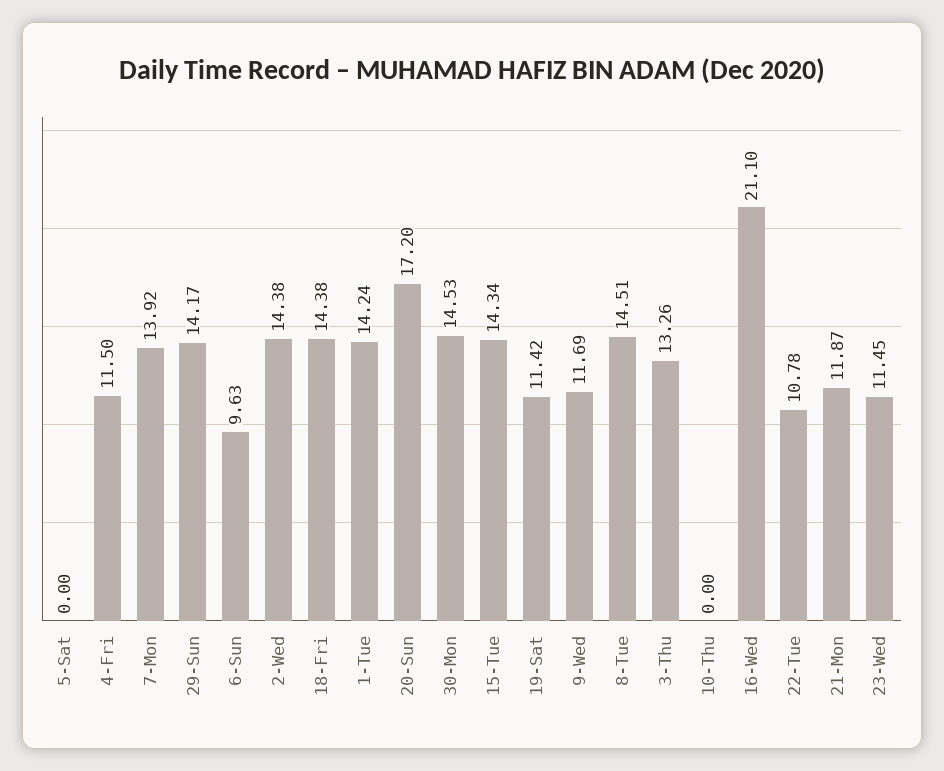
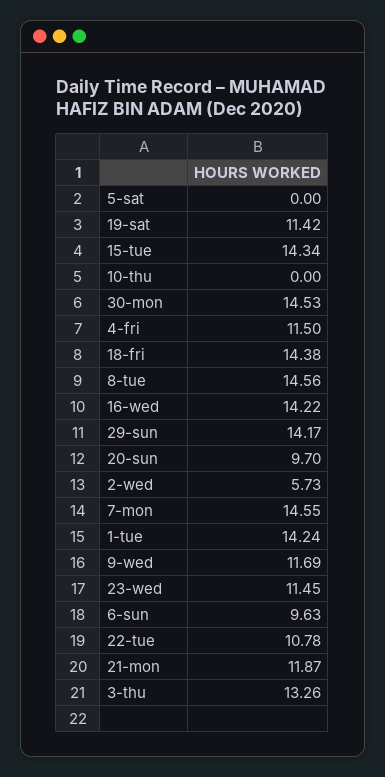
7-Mon: 13.92 -> 14.55
2-Wed: 14.38 -> 5.73
20-Sun: 17.2 -> 9.7
8-Tue: 14.51 -> 14.56
16-Wed: 21.1 -> 14.22

